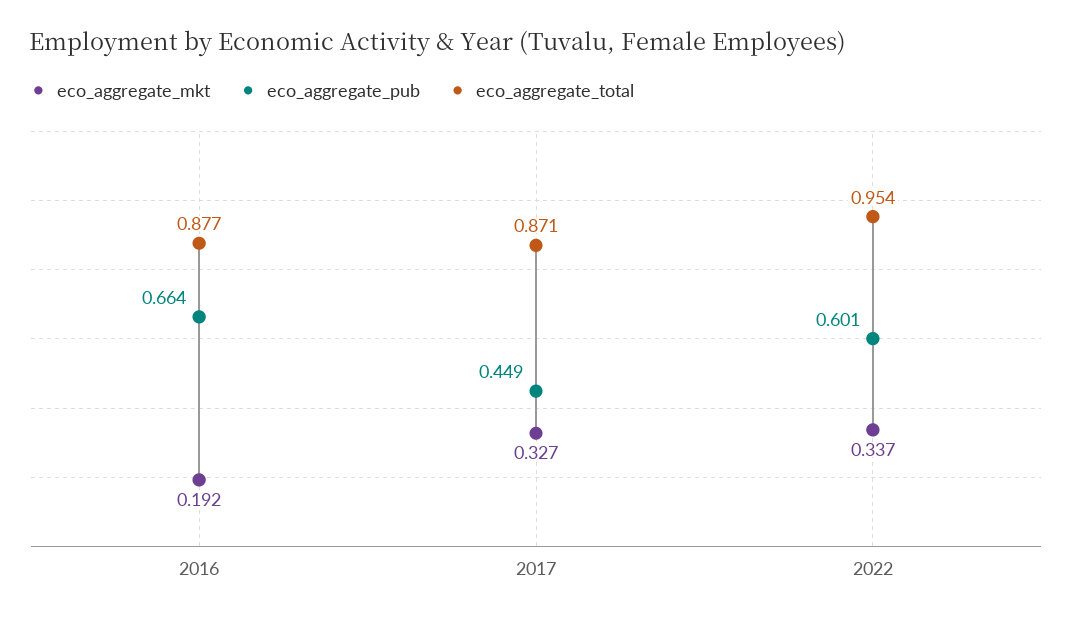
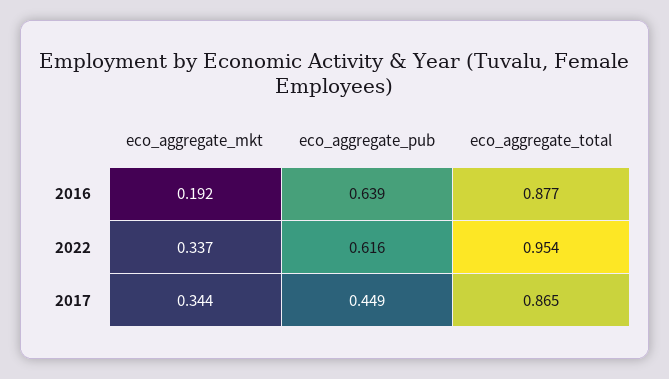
eco_aggregate_pub, 2016: 0.664 -> 0.639
eco_aggregate_mkt, 2017: 0.327 -> 0.344
eco_aggregate_total, 2017: 0.871 -> 0.865
eco_aggregate_pub, 2022: 0.601 -> 0.616

